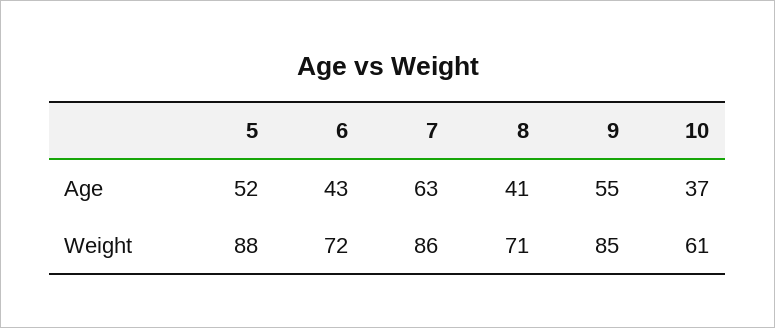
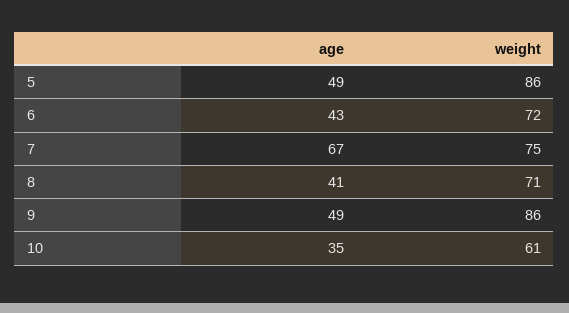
5, Age: 52 -> 49
7, Age: 63 -> 67
9, Age: 55 -> 49
10, Age: 37 -> 35
5, Weight: 88 -> 86
7, Weight: 86 -> 75
9, Weight: 85 -> 86

